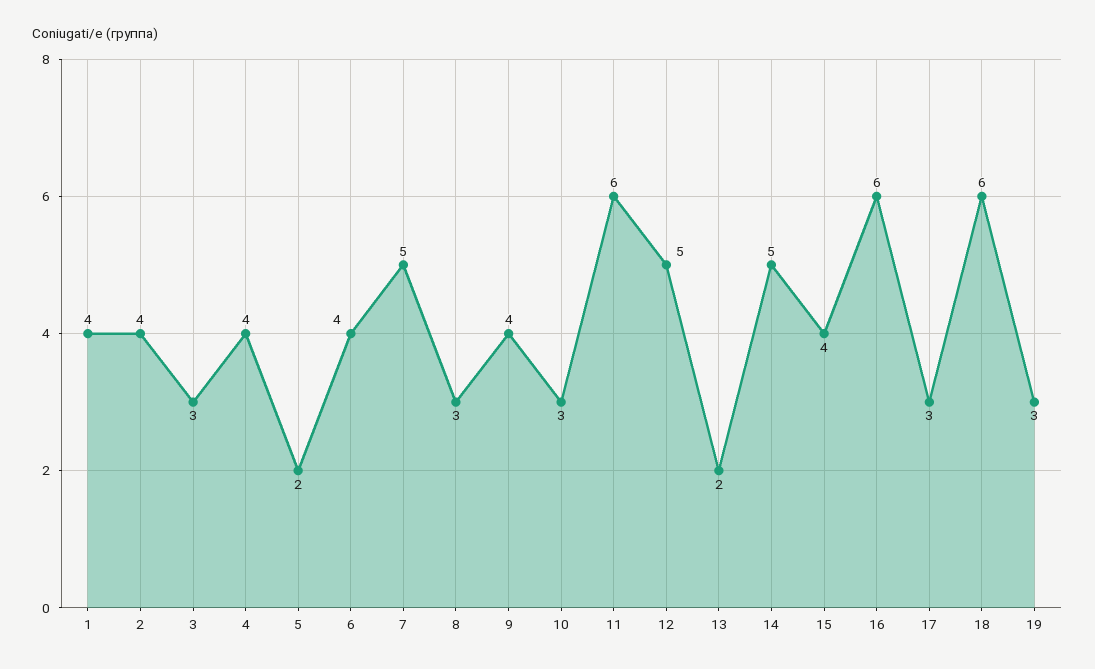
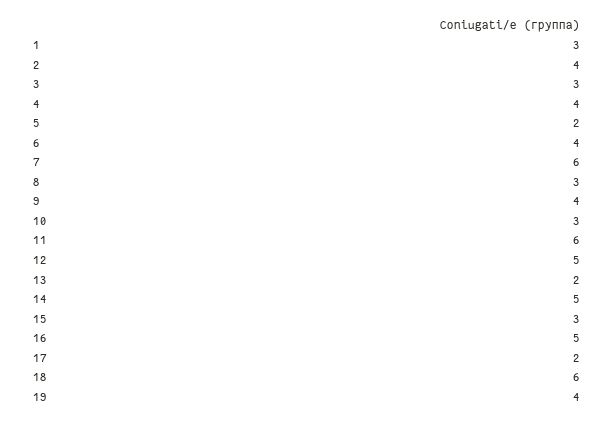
1: 4 -> 3
7: 5 -> 6
15: 4 -> 3
16: 6 -> 5
17: 3 -> 2
19: 3 -> 4

